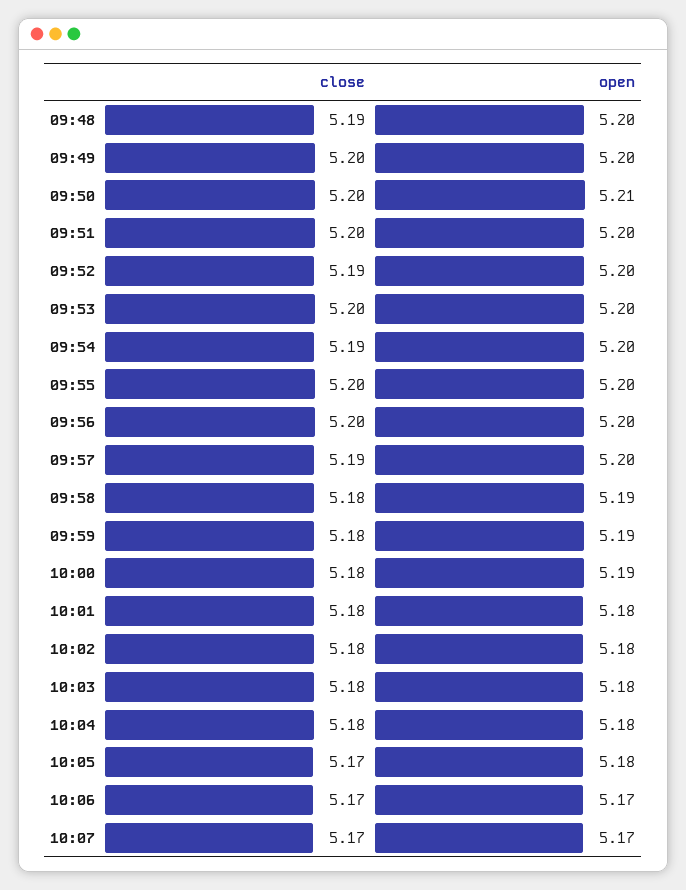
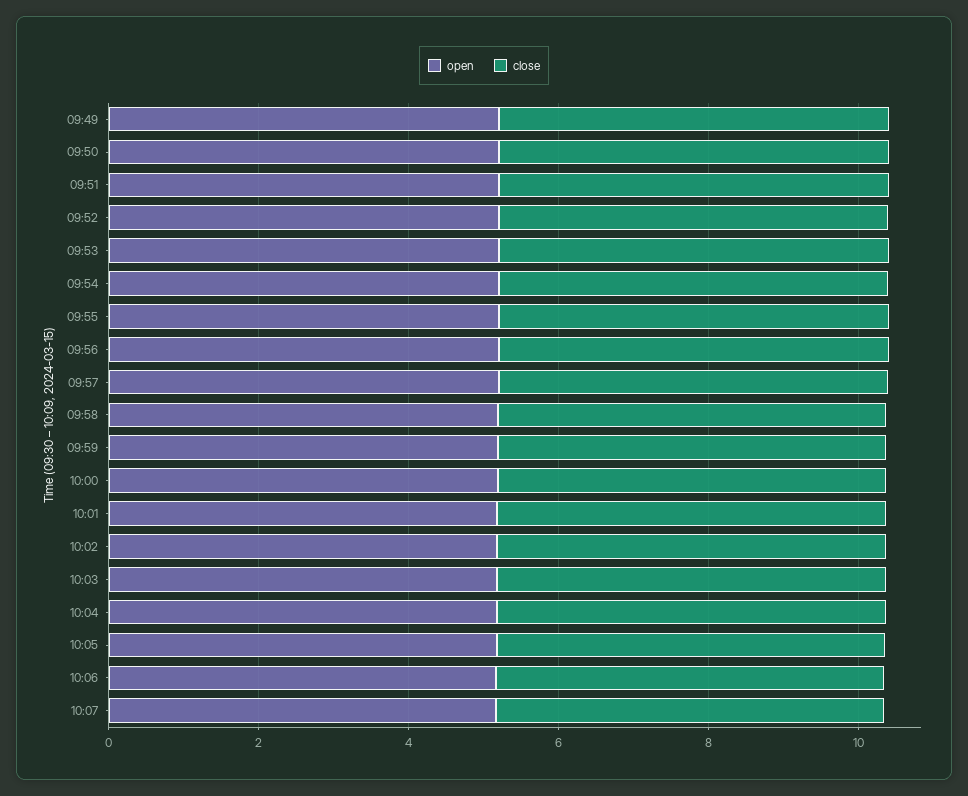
close, 09:48: 5.19 -> none
open, 09:48: 5.2 -> none

